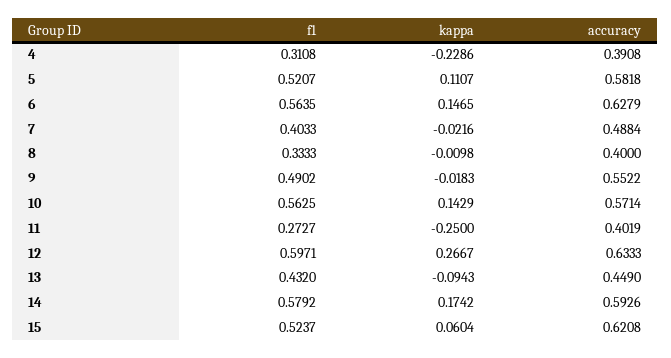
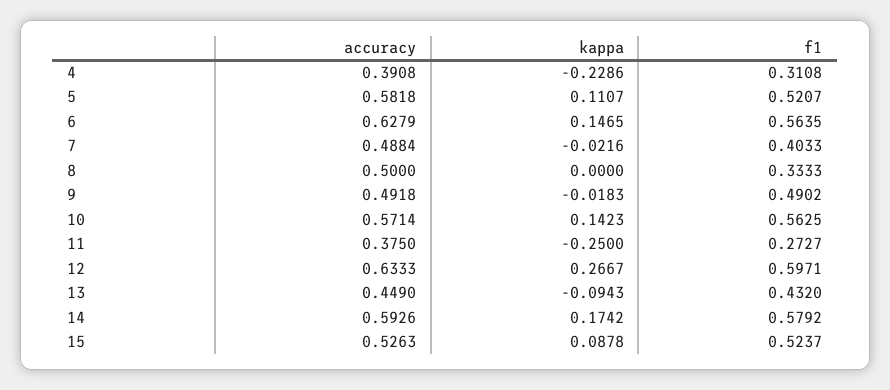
kappa, 8: -0.0098 -> 0
accuracy, 8: 0.4 -> 0.5
accuracy, 9: 0.5522 -> 0.4918
kappa, 10: 0.1429 -> 0.1423
accuracy, 11: 0.4019 -> 0.375
kappa, 15: 0.0604 -> 0.0878
accuracy, 15: 0.6208 -> 0.5263

